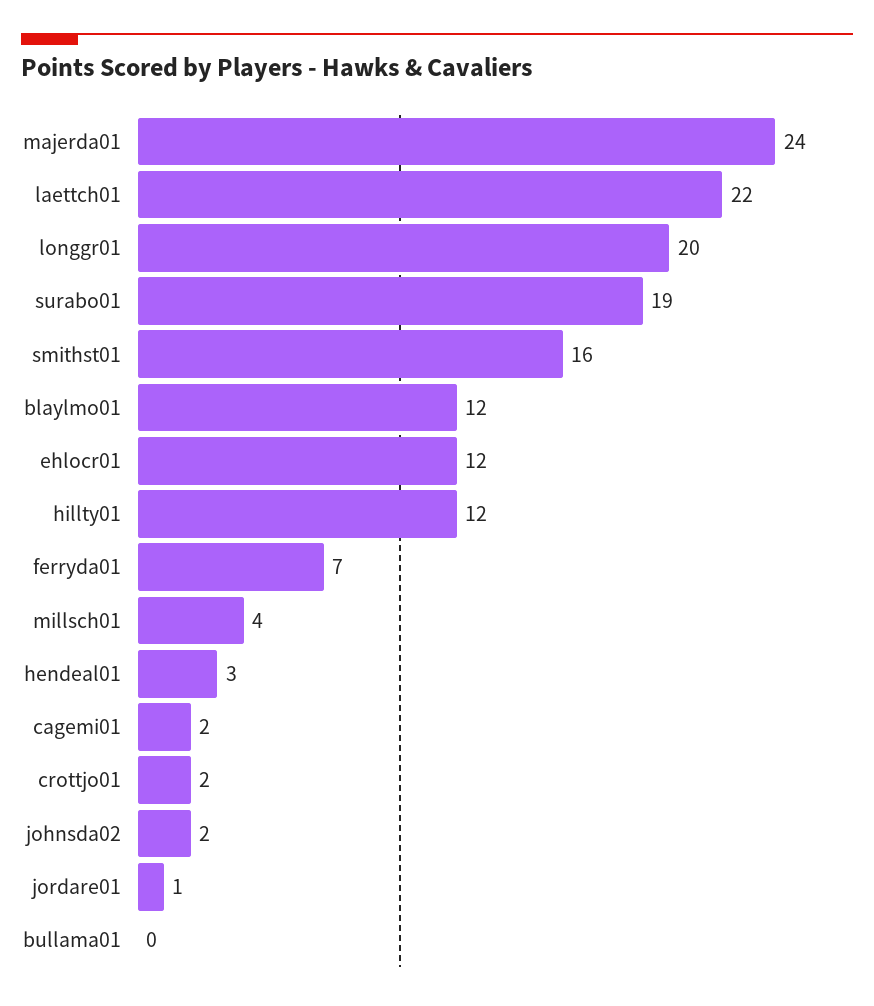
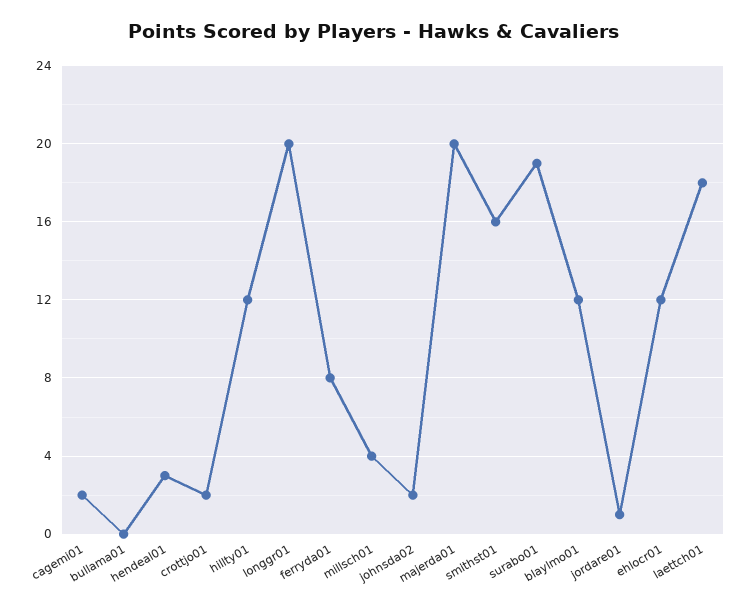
majerda01: 24 -> 20
laettch01: 22 -> 18
ferryda01: 7 -> 8

